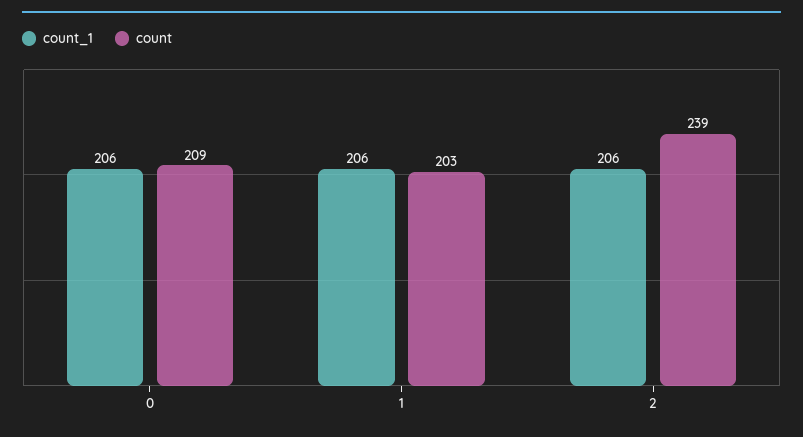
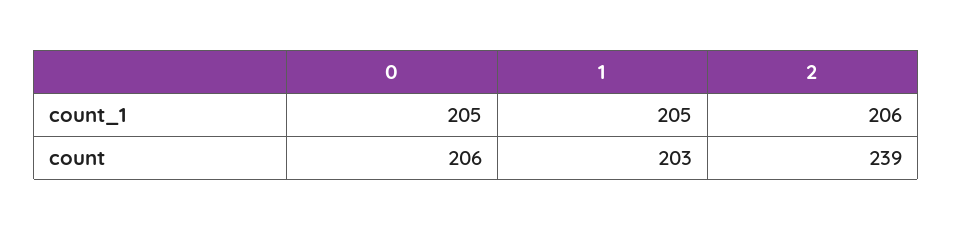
count_1, 0: 206 -> 205
count, 0: 209 -> 206
count_1, 1: 206 -> 205

